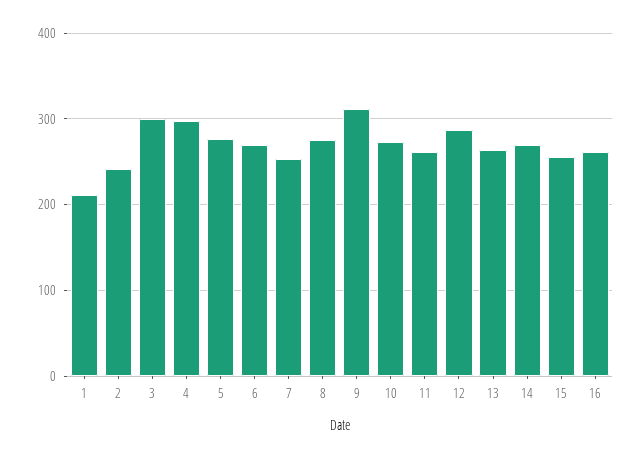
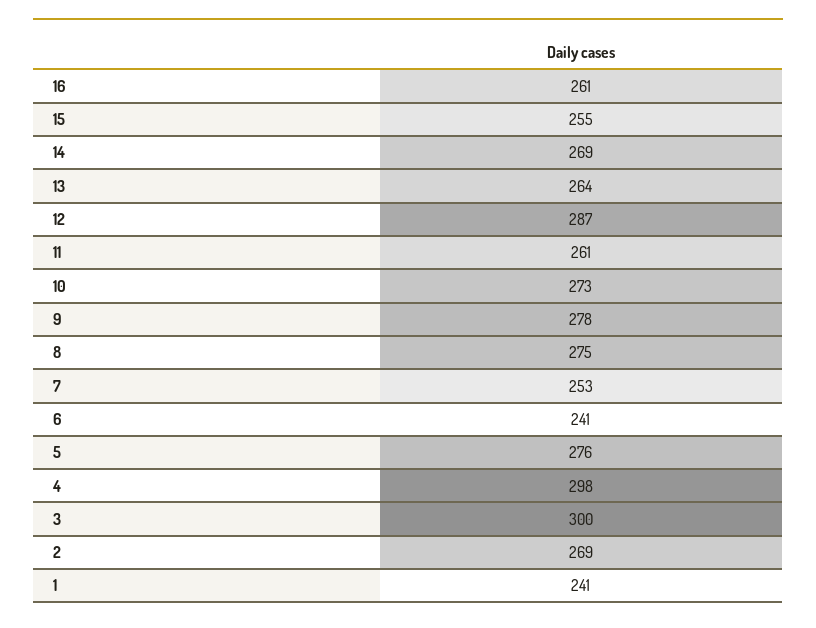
1: 210 -> 241
2: 240 -> 269
6: 270 -> 241
9: 310 -> 278

